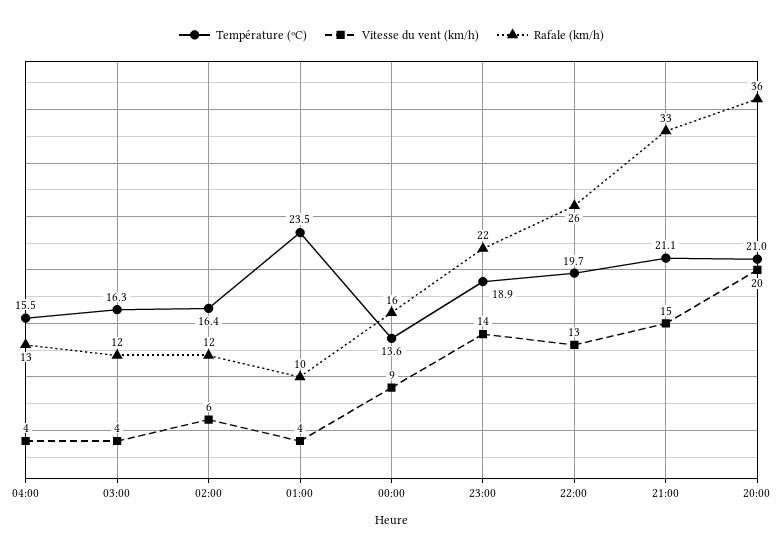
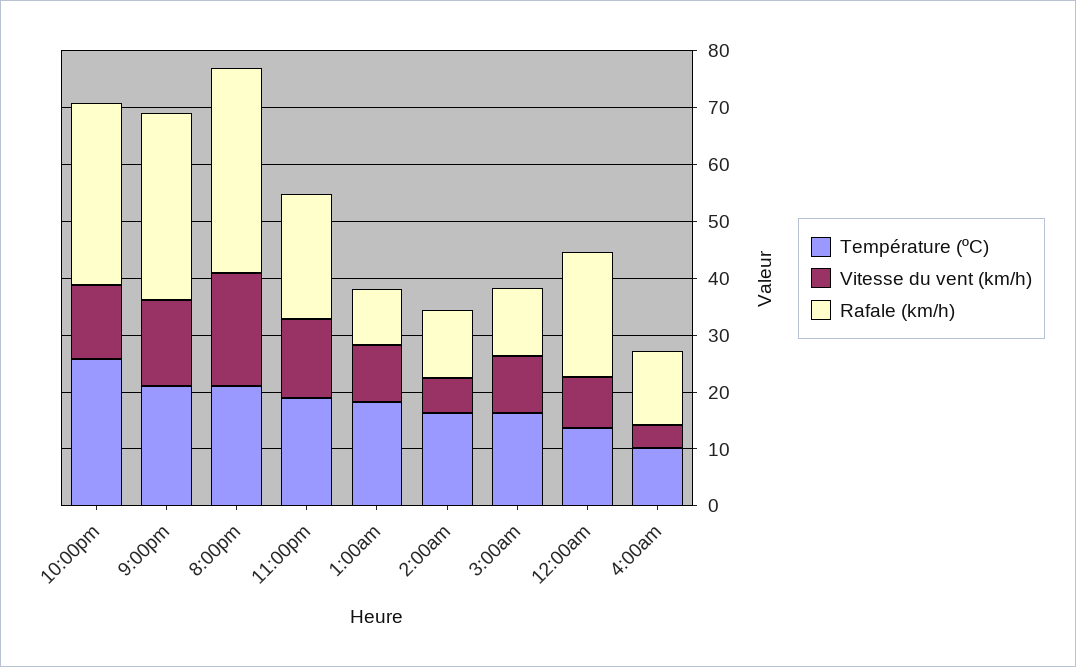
Température (ºC), 04:00: 15.5 -> 10
Vitesse du vent (km/h), 03:00: 4 -> 10
Température (ºC), 01:00: 23.5 -> 18
Vitesse du vent (km/h), 01:00: 4 -> 10
Rafale (km/h), 00:00: 16 -> 22
Température (ºC), 22:00: 19.7 -> 26
Rafale (km/h), 22:00: 26 -> 32

